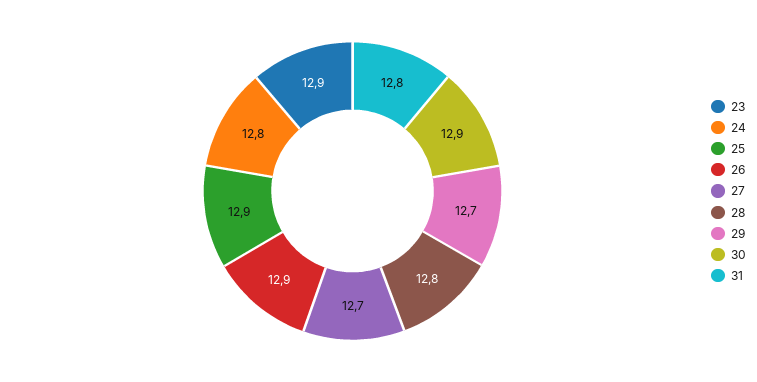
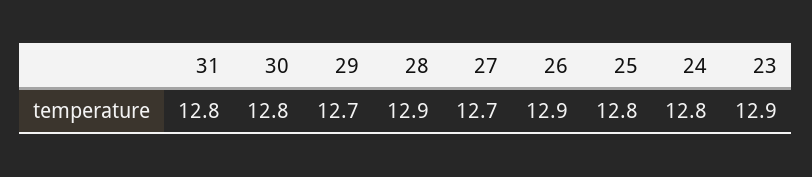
25: 12.9 -> 12.8
28: 12.8 -> 12.9
30: 12.9 -> 12.8

